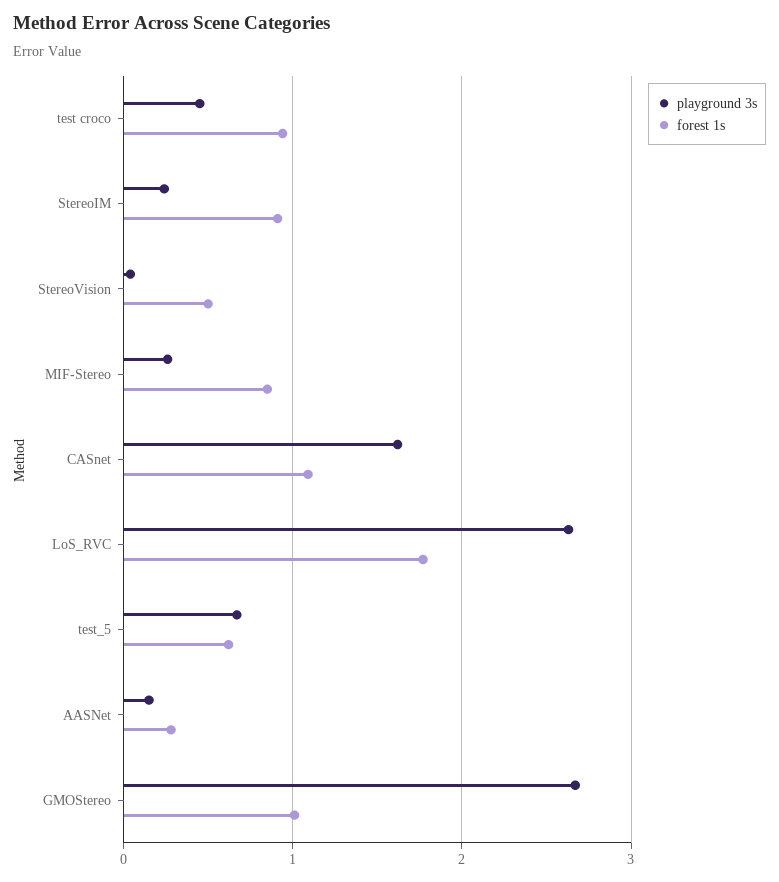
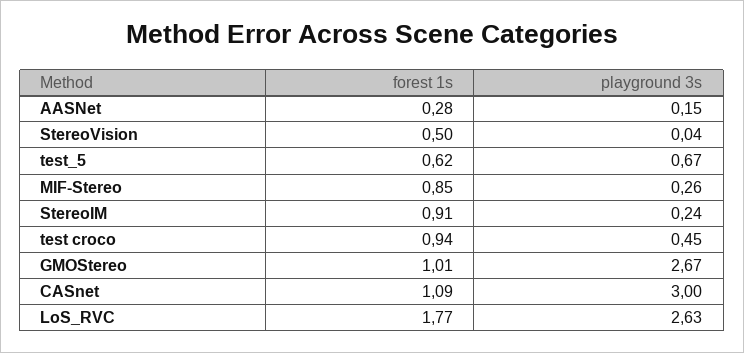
playground 3s, CASnet: 1.6 -> 3

